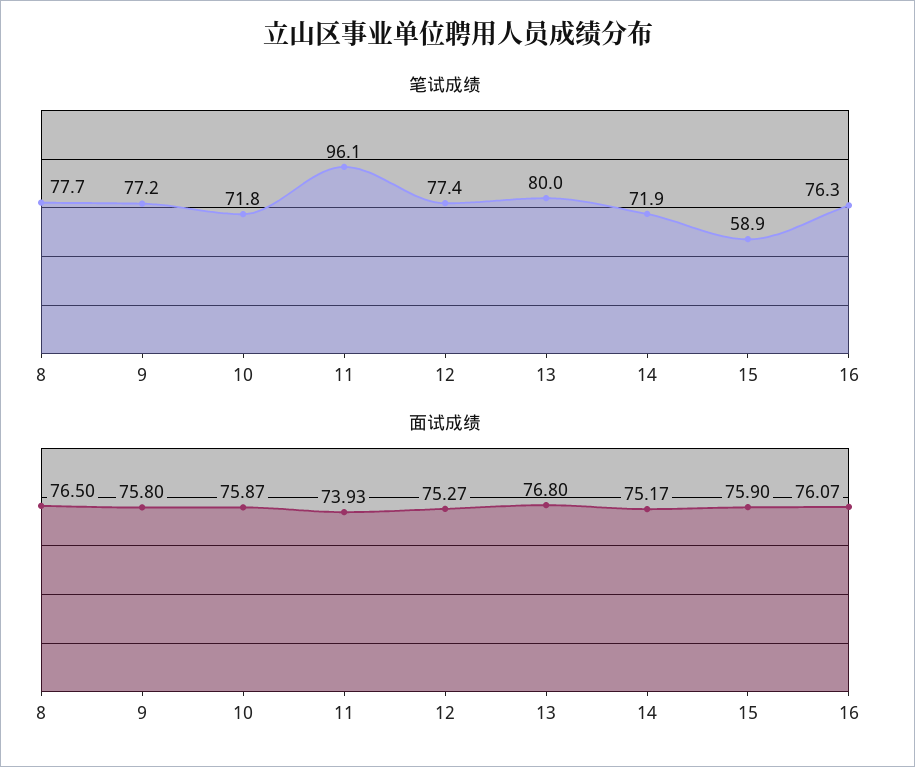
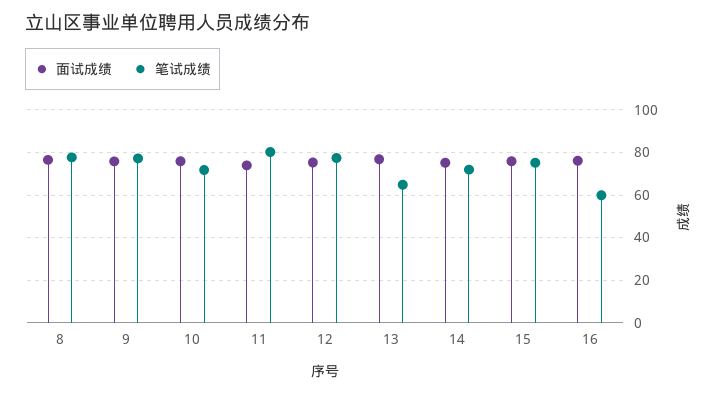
笔试成绩, 11: 96.1 -> 80
笔试成绩, 13: 80 -> 65
笔试成绩, 15: 58.9 -> 75
笔试成绩, 16: 76.3 -> 60

